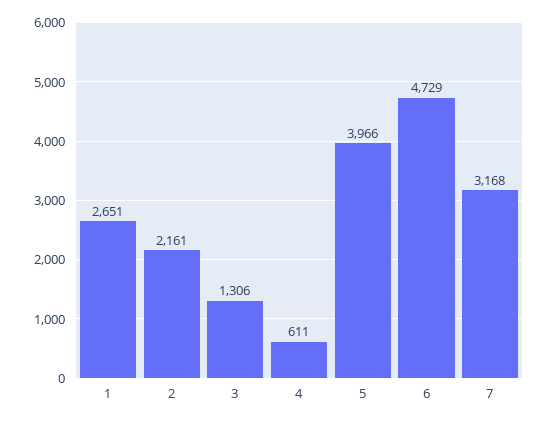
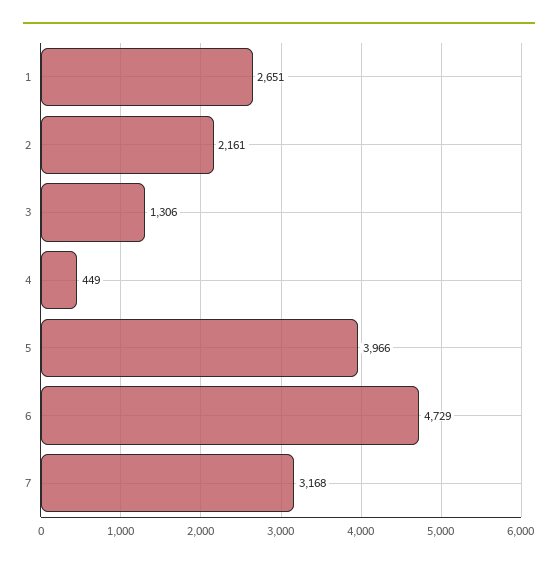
4: 611 -> 449

